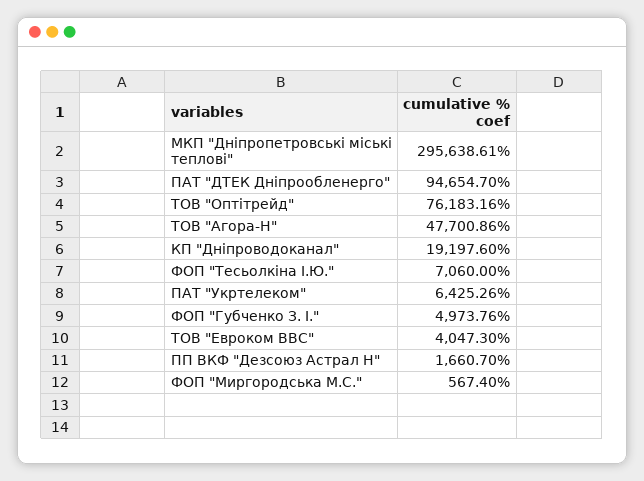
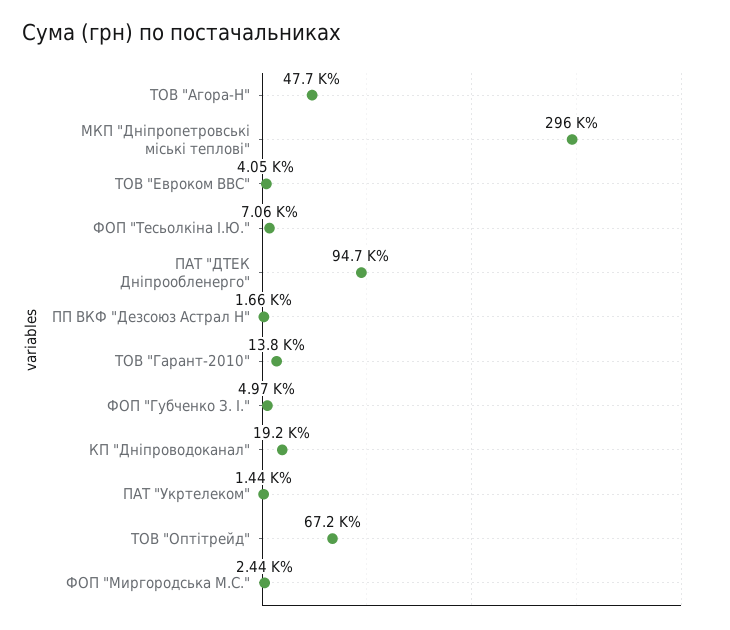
ТОВ "Оптітрейд": 76183.16 -> 67200
ПАТ "Укртелеком": 6425.26 -> 1440
ФОП "Миргородська М.С.": 567.4 -> 2440
ТОВ "Гарант-2010": none -> 13800

